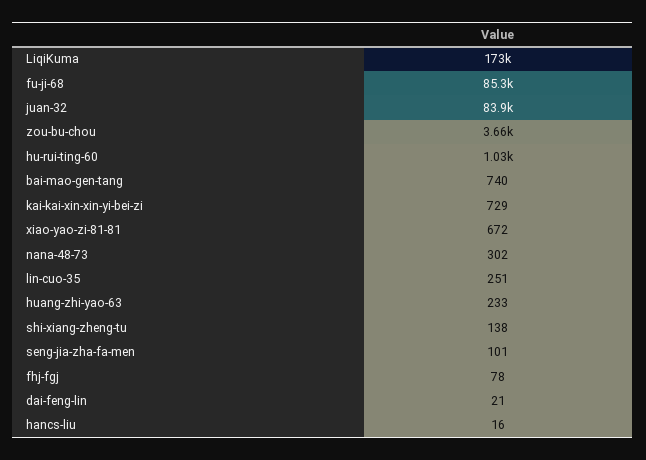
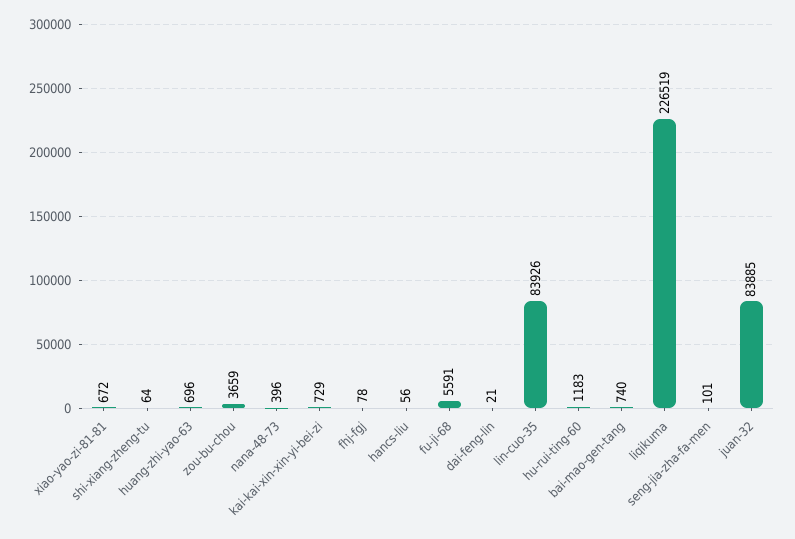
LiqiKuma: 173000 -> 226519
fu-ji-68: 85300 -> 5591
hu-rui-ting-60: 1030 -> 1183
nana-48-73: 302 -> 396
lin-cuo-35: 251 -> 83926
huang-zhi-yao-63: 233 -> 696
shi-xiang-zheng-tu: 138 -> 64
hancs-liu: 16 -> 56

